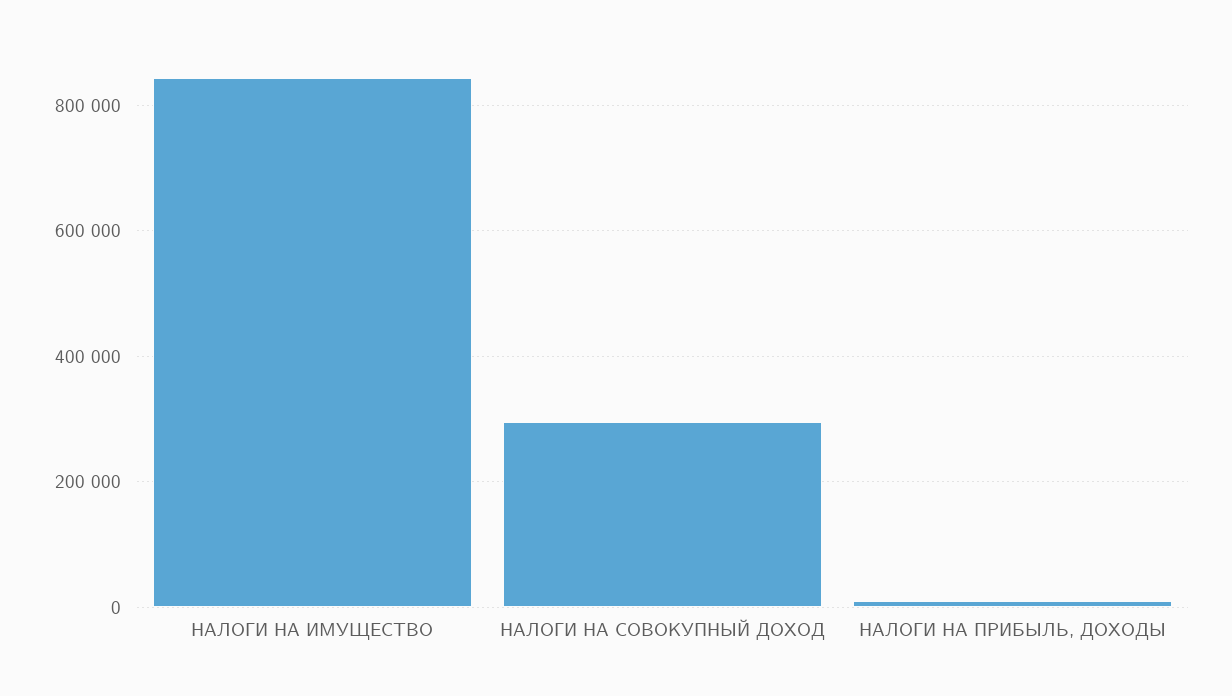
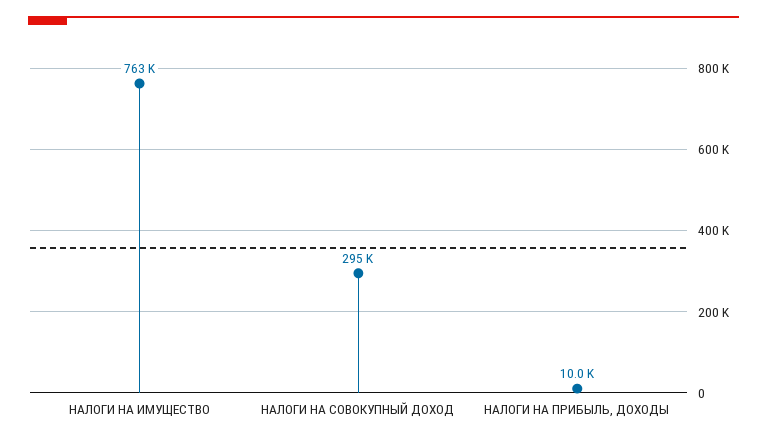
НАЛОГИ НА ИМУЩЕСТВО: 840000 -> 763000

